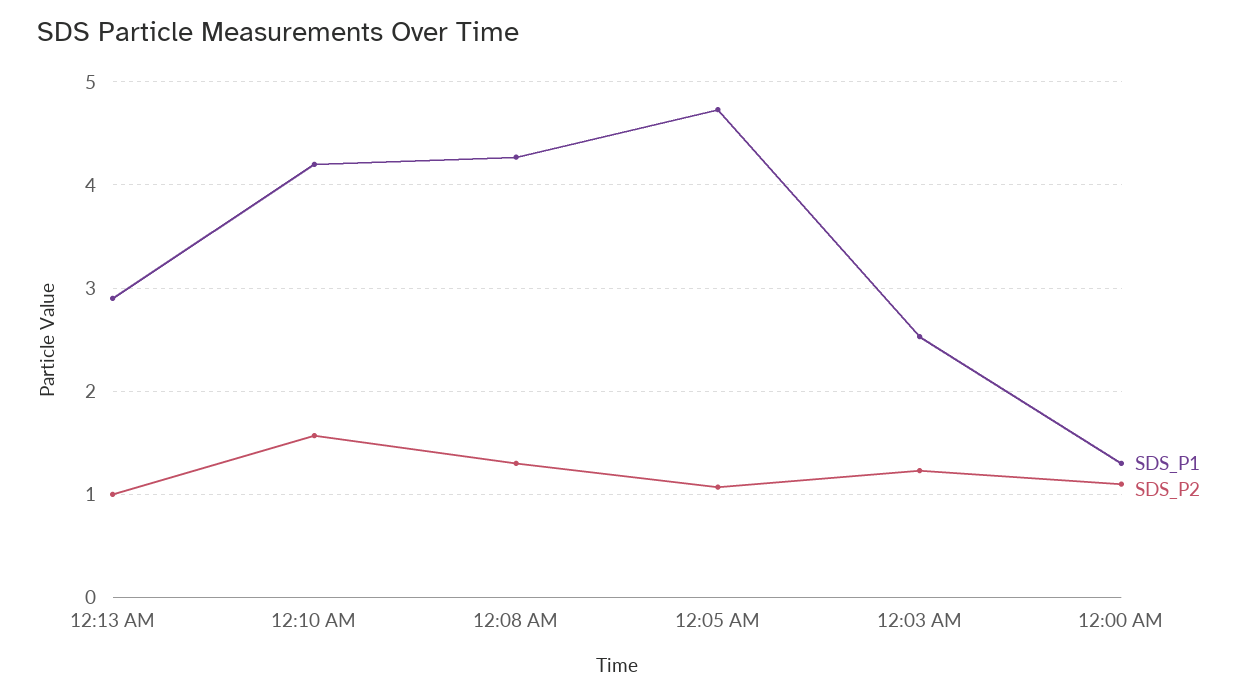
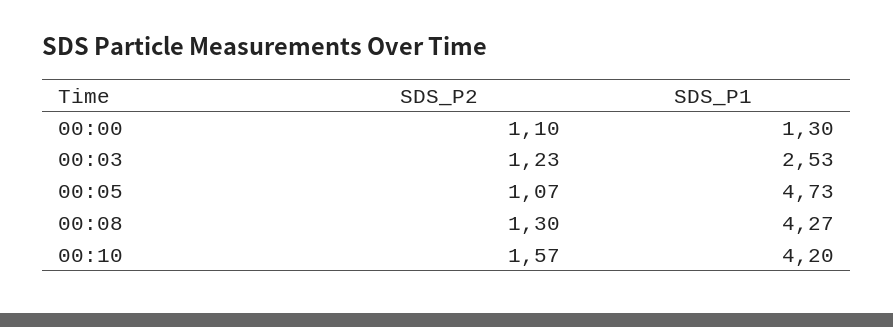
SDS_P1, 12:13 AM: 2.9 -> none
SDS_P2, 12:13 AM: 1 -> none

